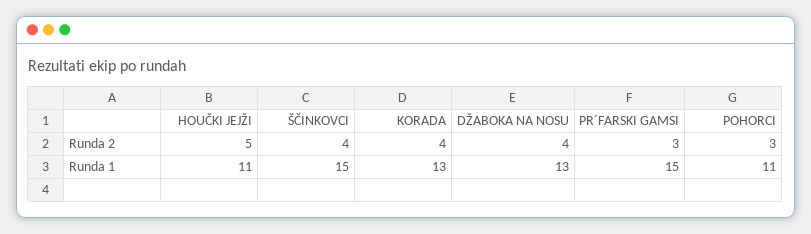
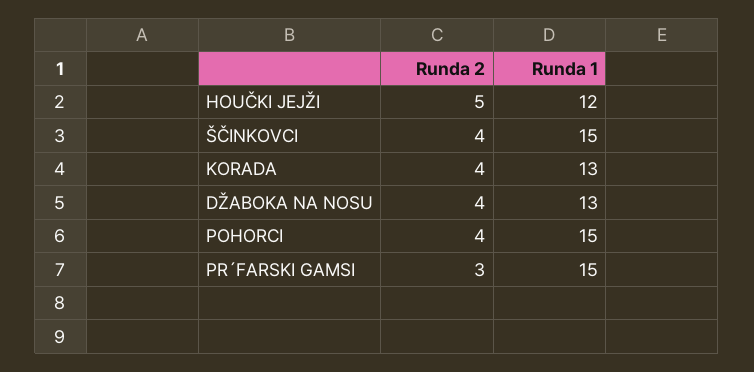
POHORCI, Runda 2: 3 -> 4
HOUČKI JEJŽI, Runda 1: 11 -> 12
POHORCI, Runda 1: 11 -> 15

